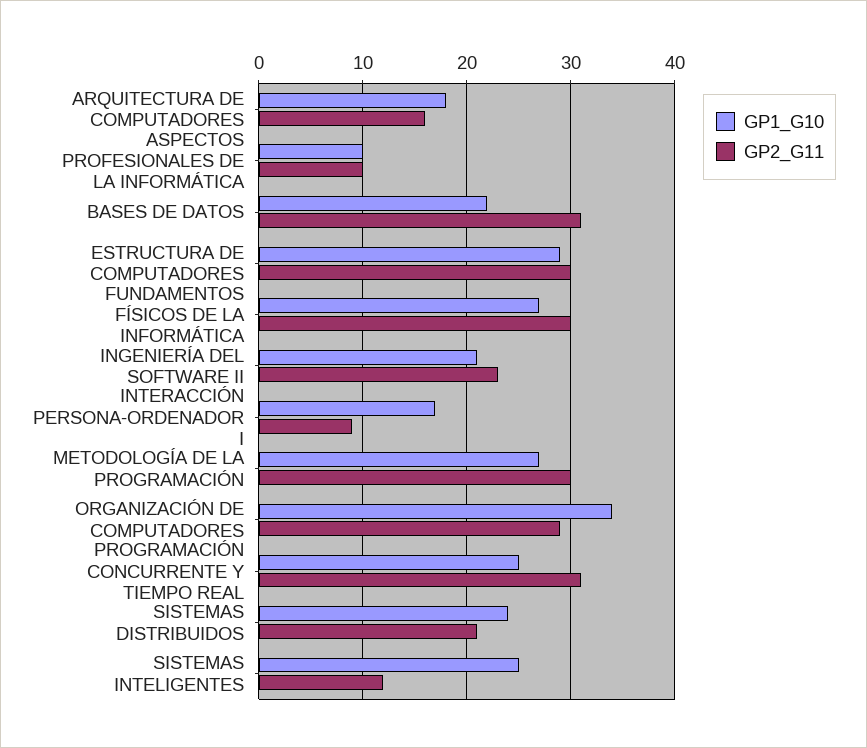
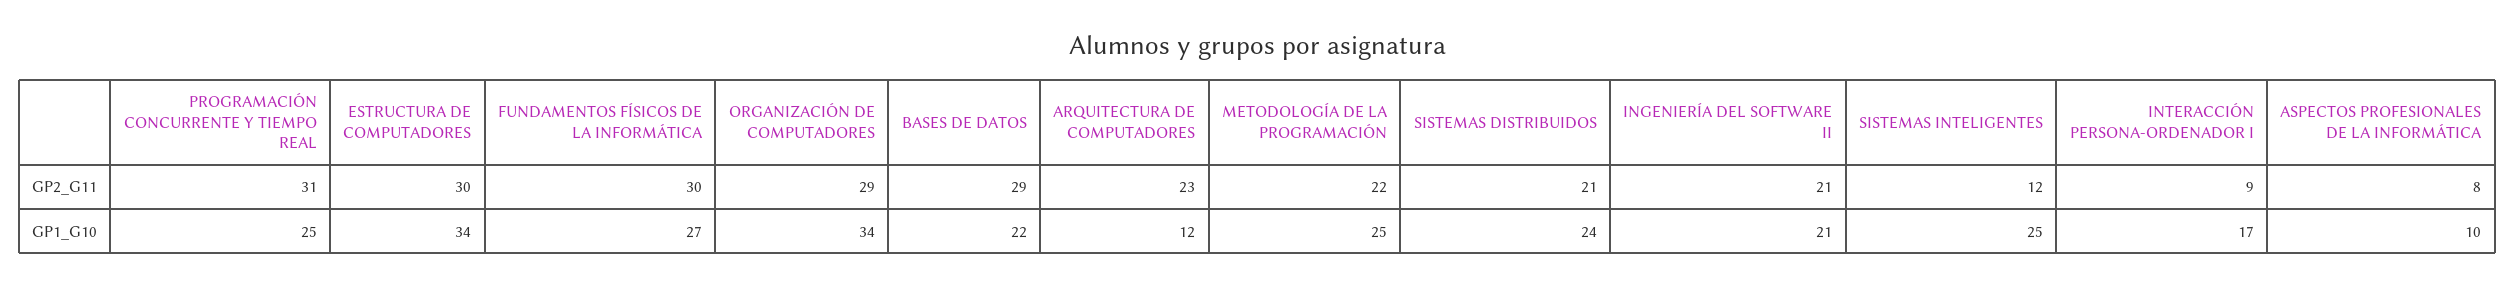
GP1_G10, ARQUITECTURA DE COMPUTADORES: 18 -> 12
GP2_G11, ARQUITECTURA DE COMPUTADORES: 16 -> 23
GP2_G11, ASPECTOS PROFESIONALES DE LA INFORMÁTICA: 10 -> 8
GP2_G11, BASES DE DATOS: 31 -> 29
GP1_G10, ESTRUCTURA DE COMPUTADORES: 29 -> 34
GP2_G11, INGENIERÍA DEL SOFTWARE II: 23 -> 21
GP1_G10, METODOLOGÍA DE LA PROGRAMACIÓN: 27 -> 25
GP2_G11, METODOLOGÍA DE LA PROGRAMACIÓN: 30 -> 22

